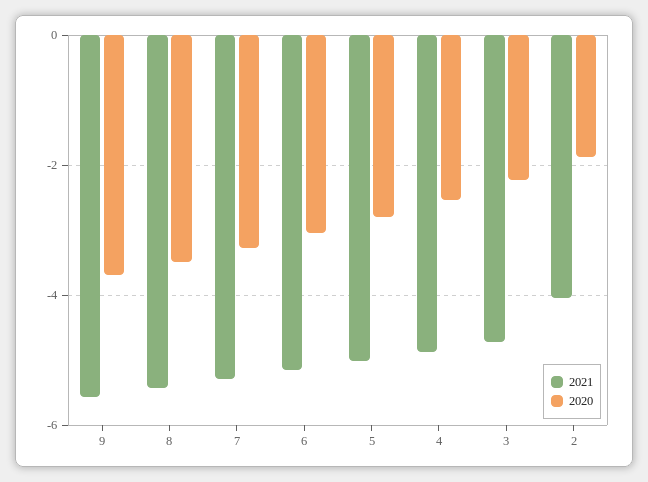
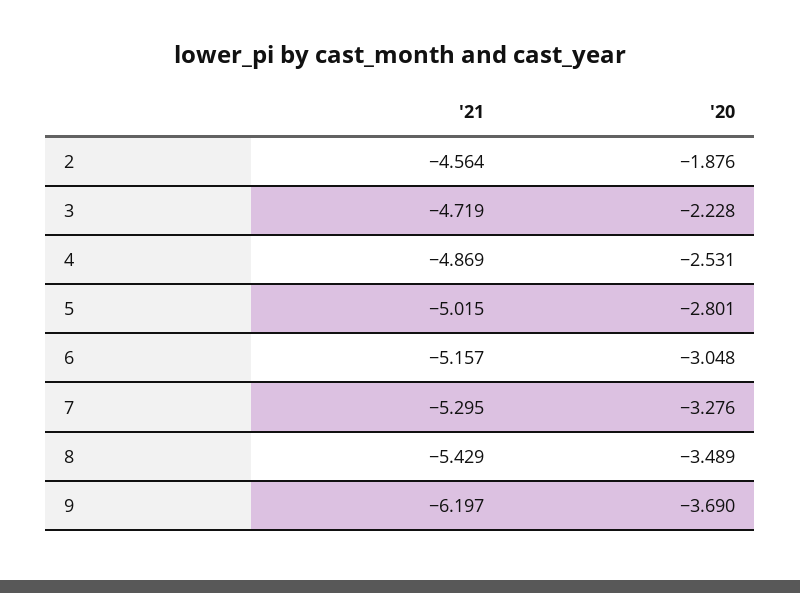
2021, 9: -5.6 -> -6.197
2021, 2: -4 -> -4.564

